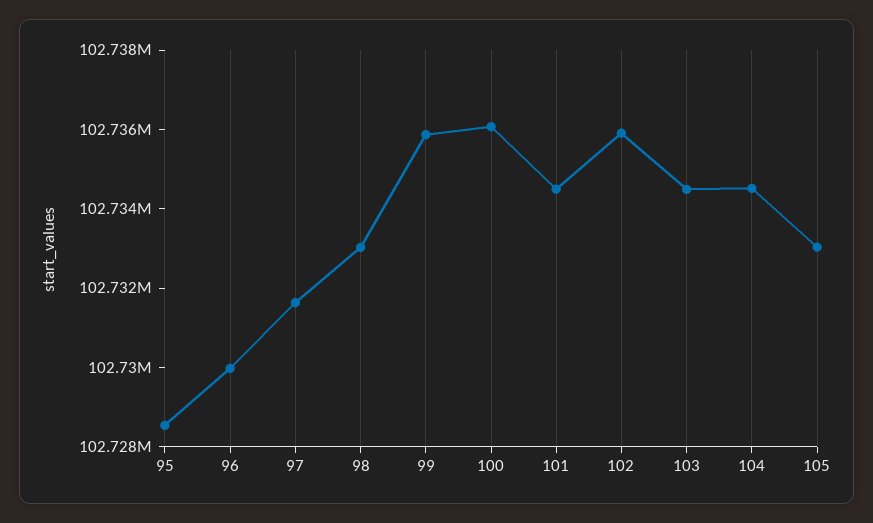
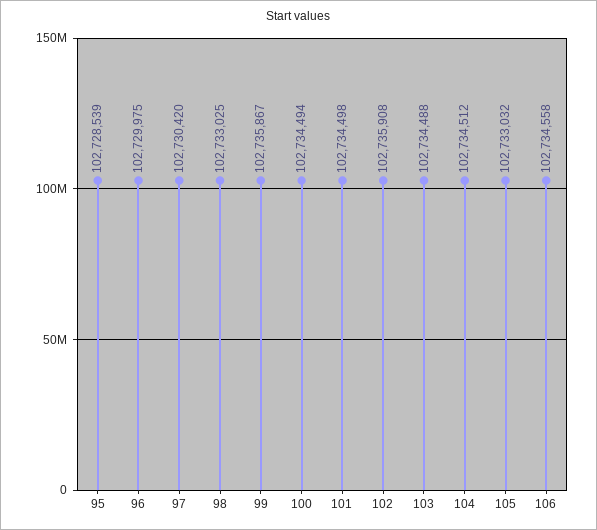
97: 102731500 -> 102730420
100: 102736000 -> 102734494
106: none -> 102734558

